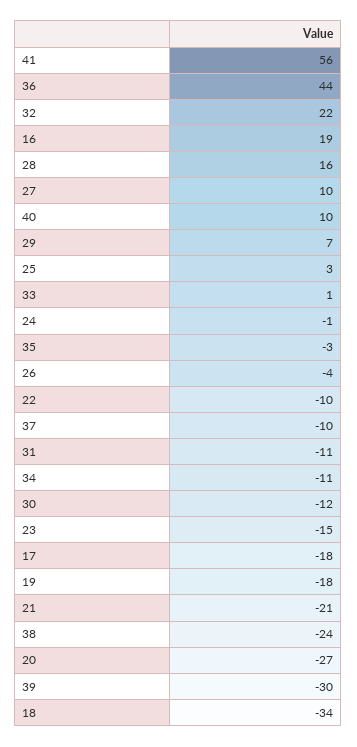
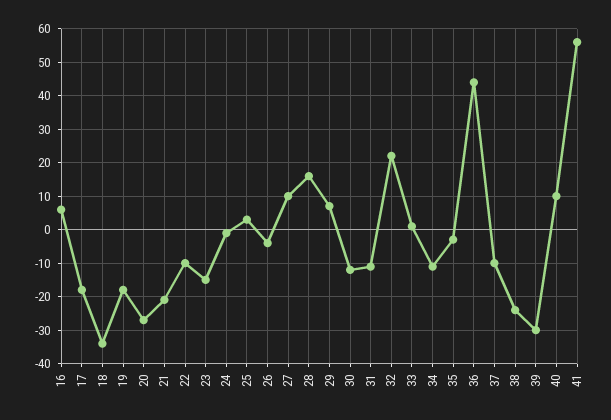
16: 19 -> 5

